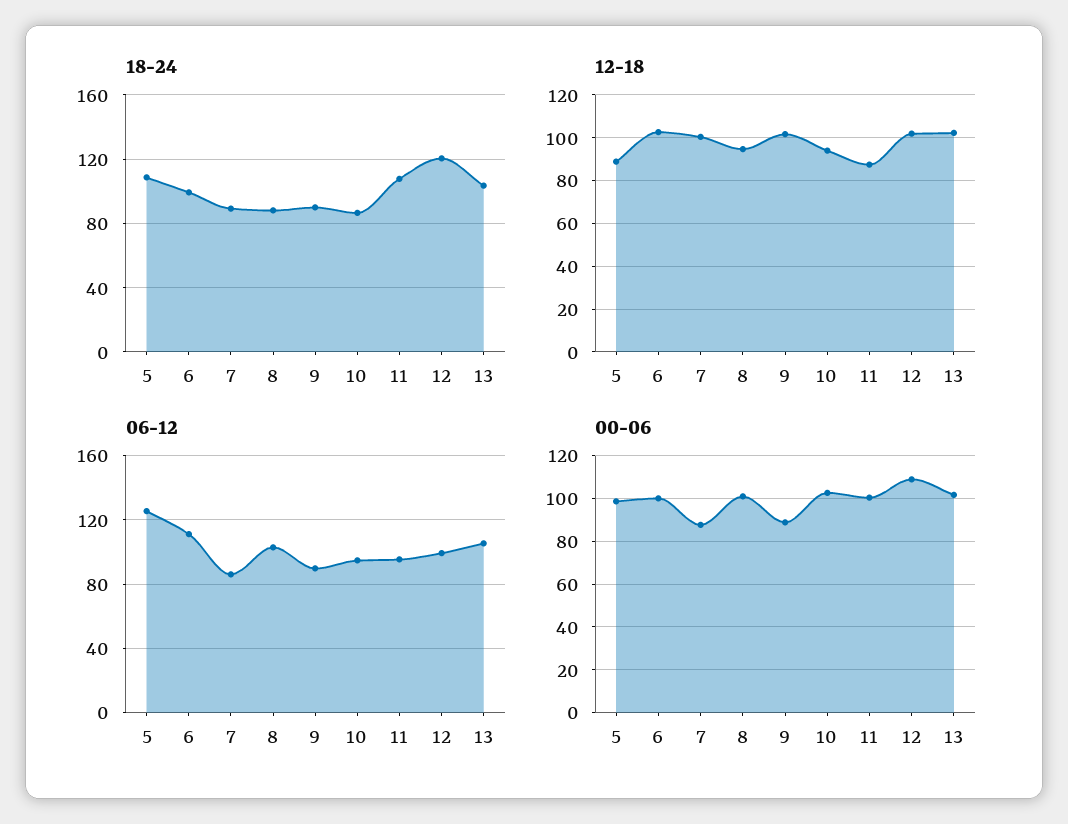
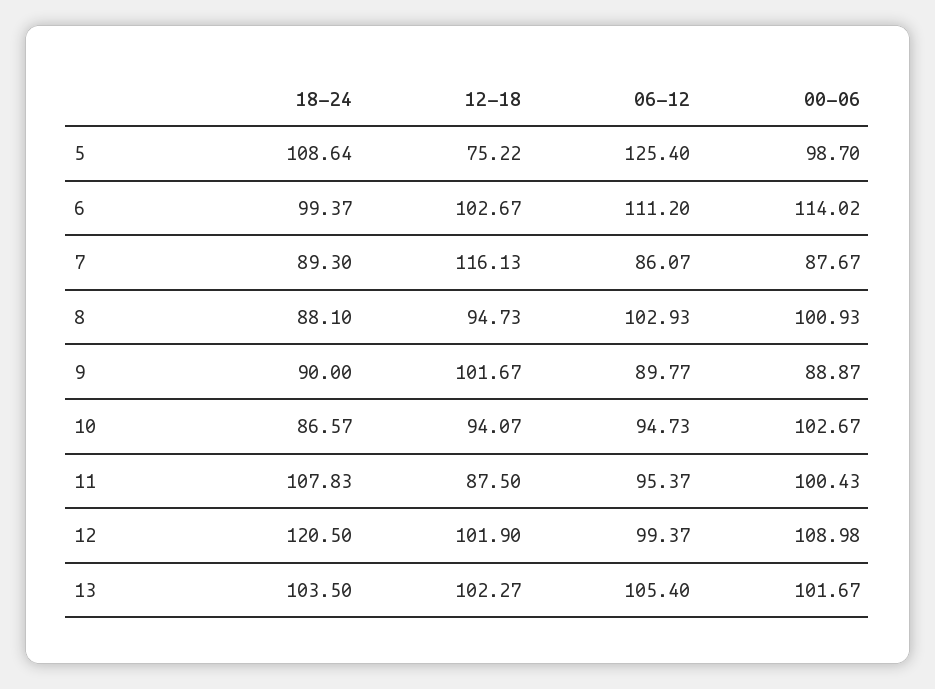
12-18, 5: 90 -> 75.22
12-18, 7: 100 -> 116.13
00-06, 6: 100 -> 114.02

